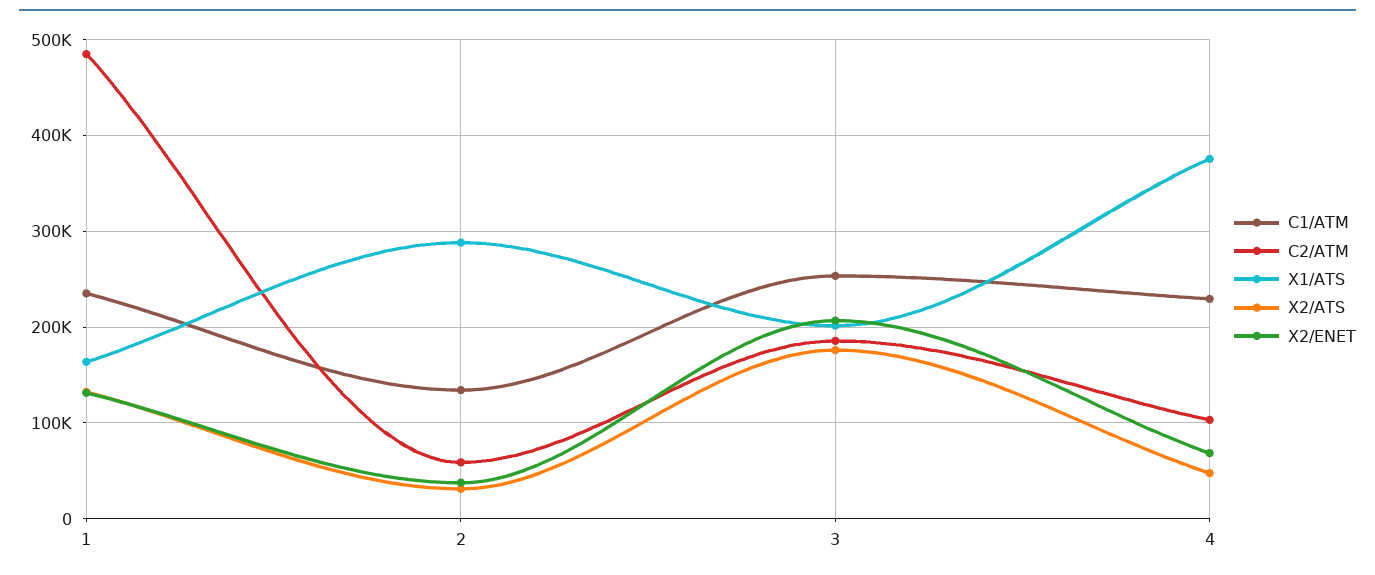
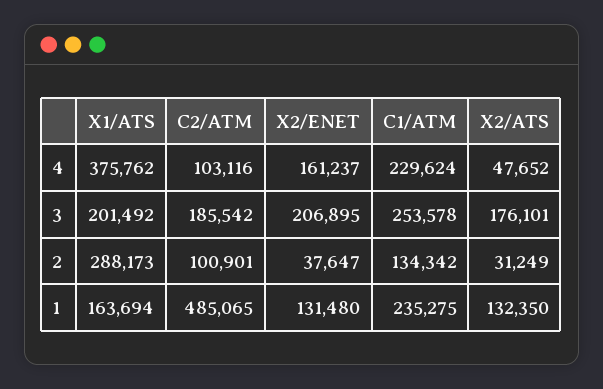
C2/ATM, 2: 60000 -> 100901
X2/ENET, 4: 70000 -> 161237

